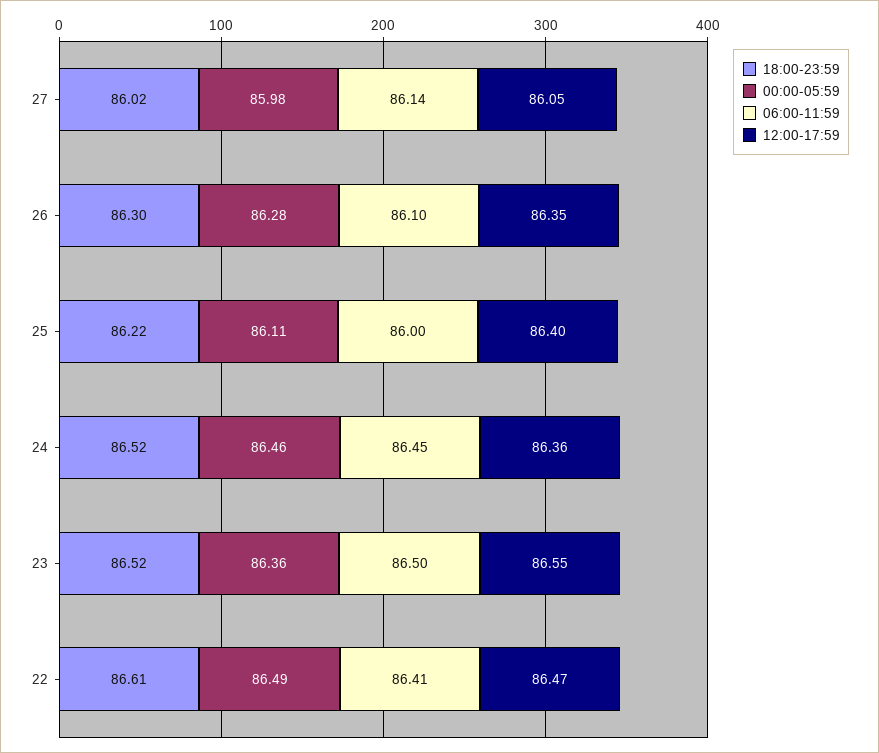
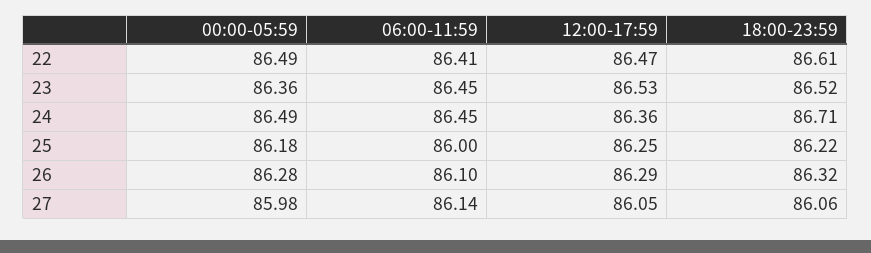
18:00-23:59, 27: 86.02 -> 86.06
18:00-23:59, 26: 86.3 -> 86.32
12:00-17:59, 26: 86.35 -> 86.29
00:00-05:59, 25: 86.11 -> 86.18
12:00-17:59, 25: 86.4 -> 86.25
18:00-23:59, 24: 86.52 -> 86.71
00:00-05:59, 24: 86.46 -> 86.49
06:00-11:59, 23: 86.5 -> 86.45
12:00-17:59, 23: 86.55 -> 86.53

